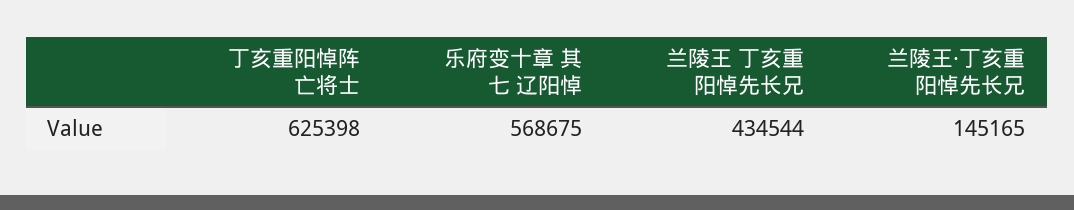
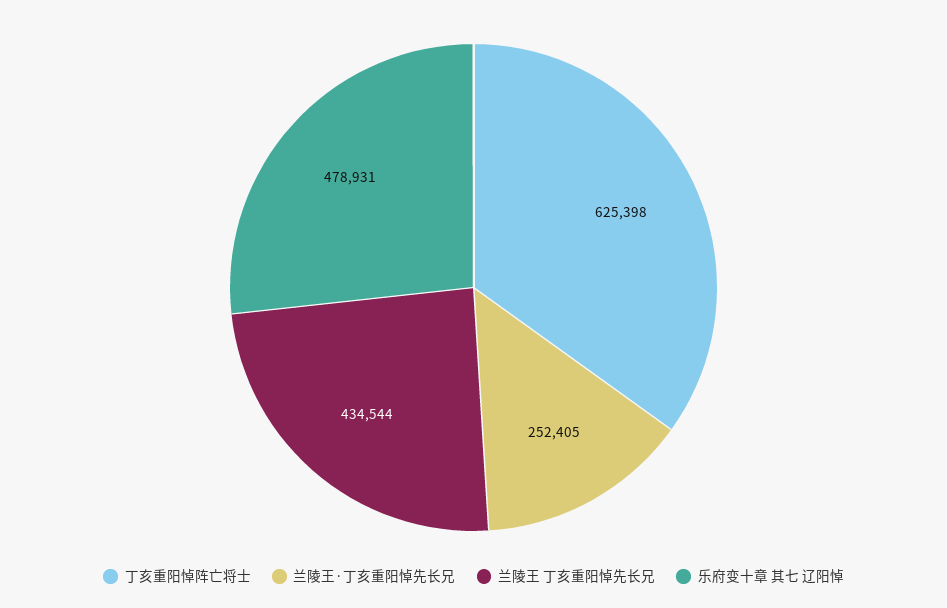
乐府变十章 其七 辽阳悼: 568675 -> 478931
兰陵王·丁亥重阳悼先长兄: 145165 -> 252405

